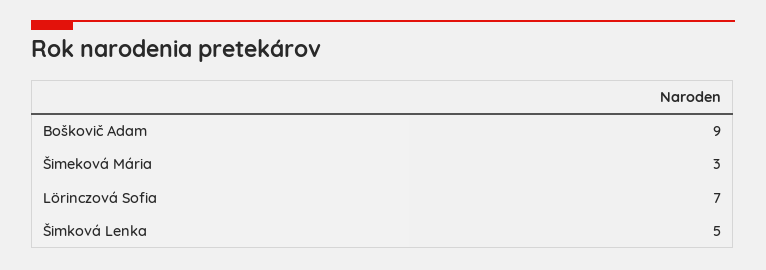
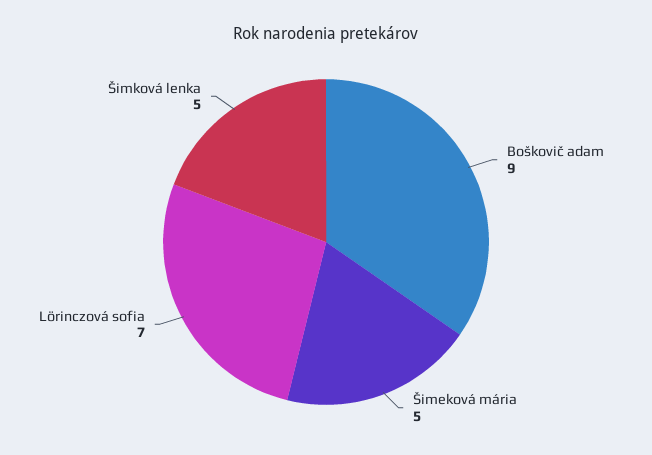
Šimeková Mária: 3 -> 5

